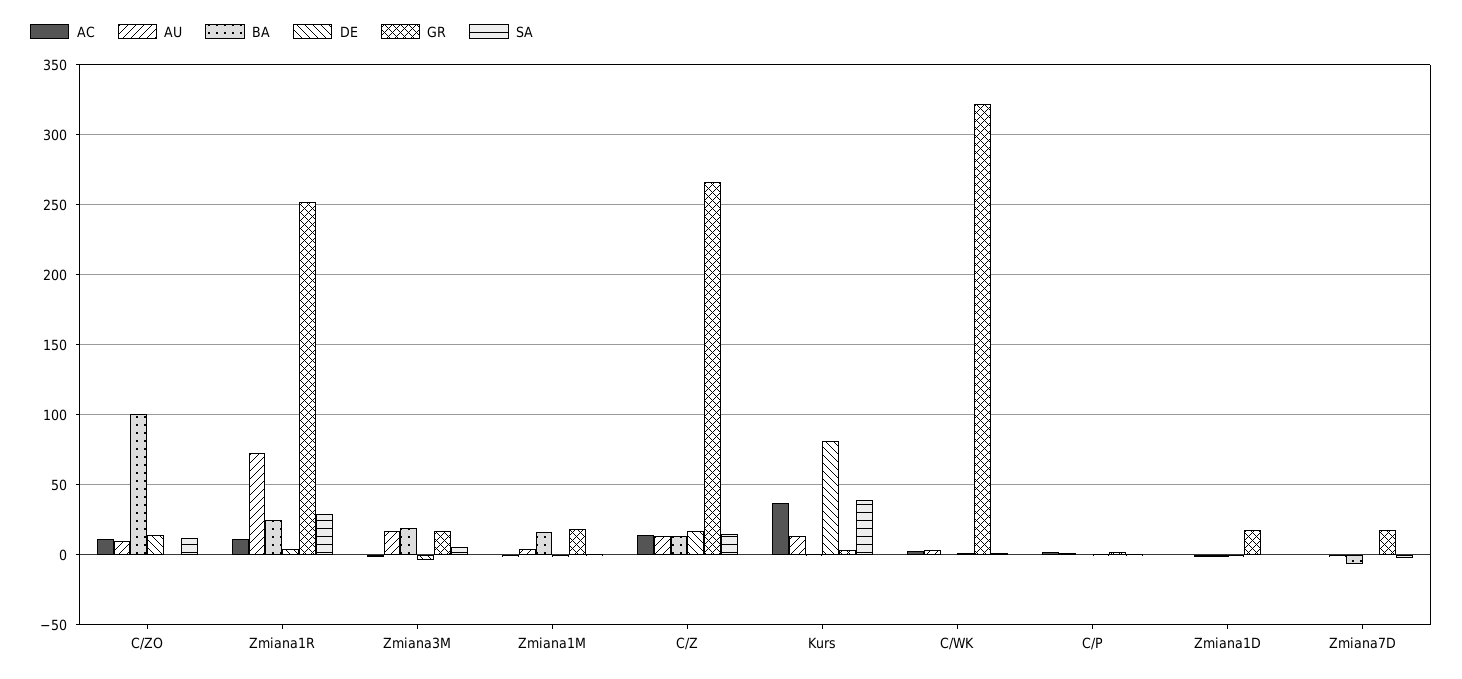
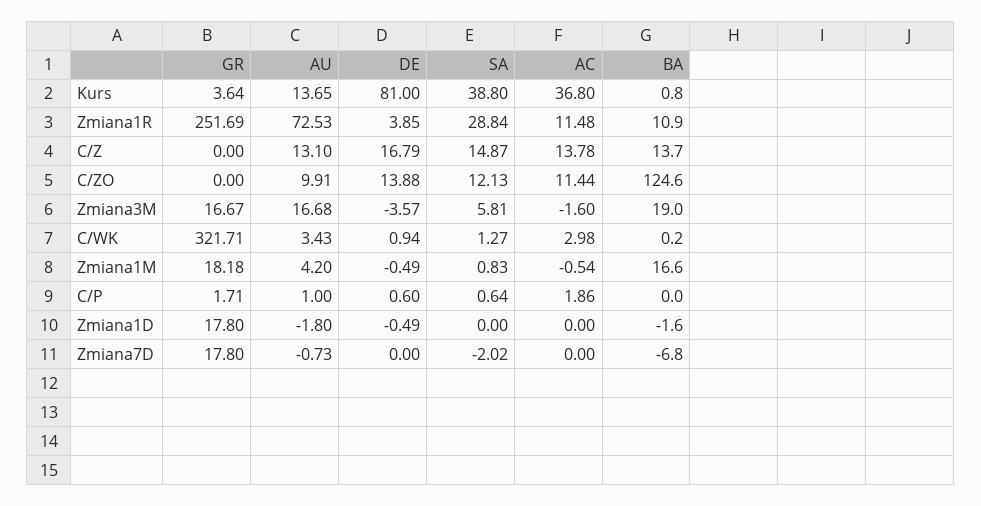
BA, C/ZO: 100 -> 124.6
BA, Zmiana1R: 25 -> 10.9
GR, C/Z: 265 -> 0

